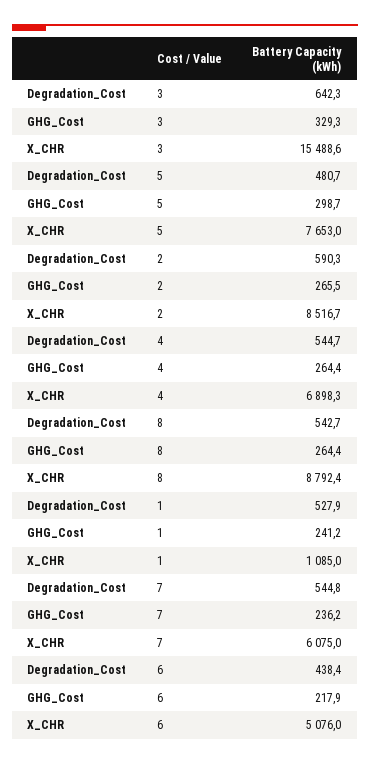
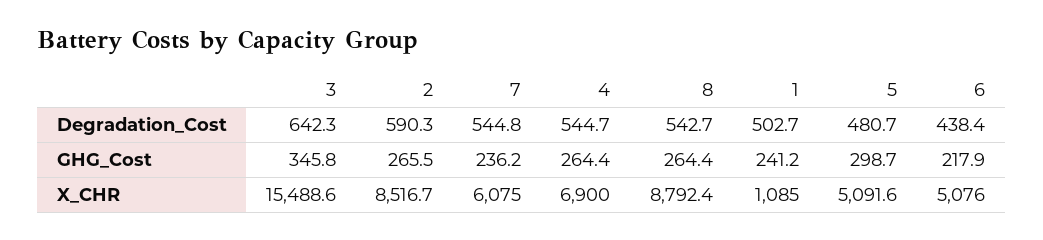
GHG_Cost, 3: 329.3 -> 345.8
X_CHR, 5: 7653 -> 5091.6
X_CHR, 4: 6898.3 -> 6900
Degradation_Cost, 1: 527.9 -> 502.7

